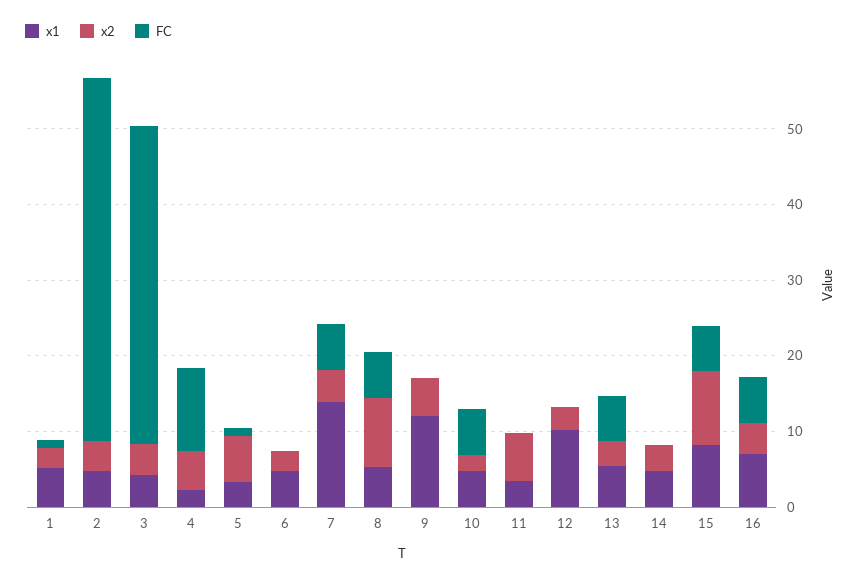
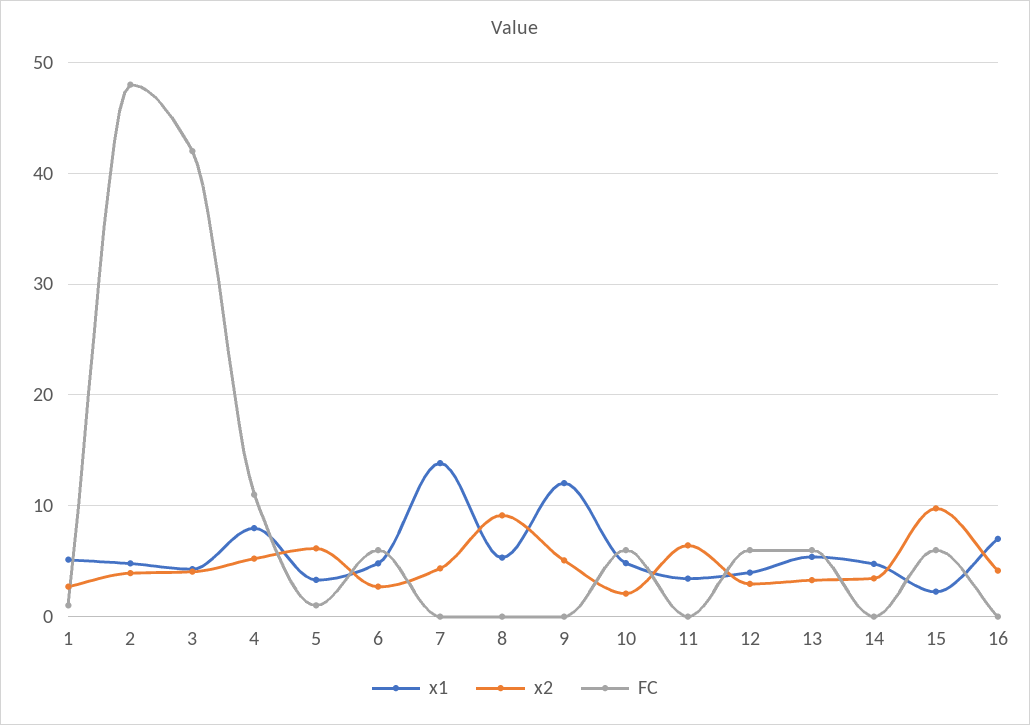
x1, 4: 2 -> 8
FC, 6: 0 -> 6
FC, 7: 6 -> 0
FC, 8: 6 -> 0
x1, 12: 10 -> 4
FC, 12: 0 -> 6
x1, 15: 8 -> 2
FC, 16: 6 -> 0

